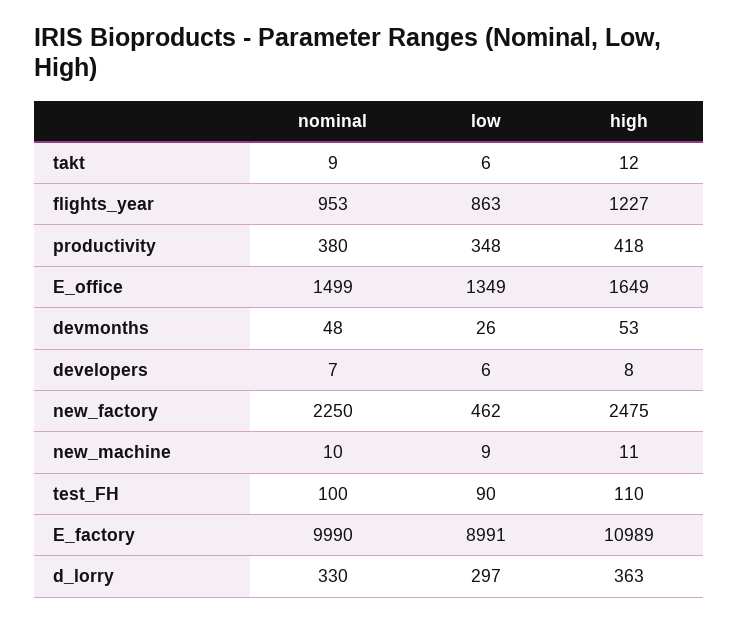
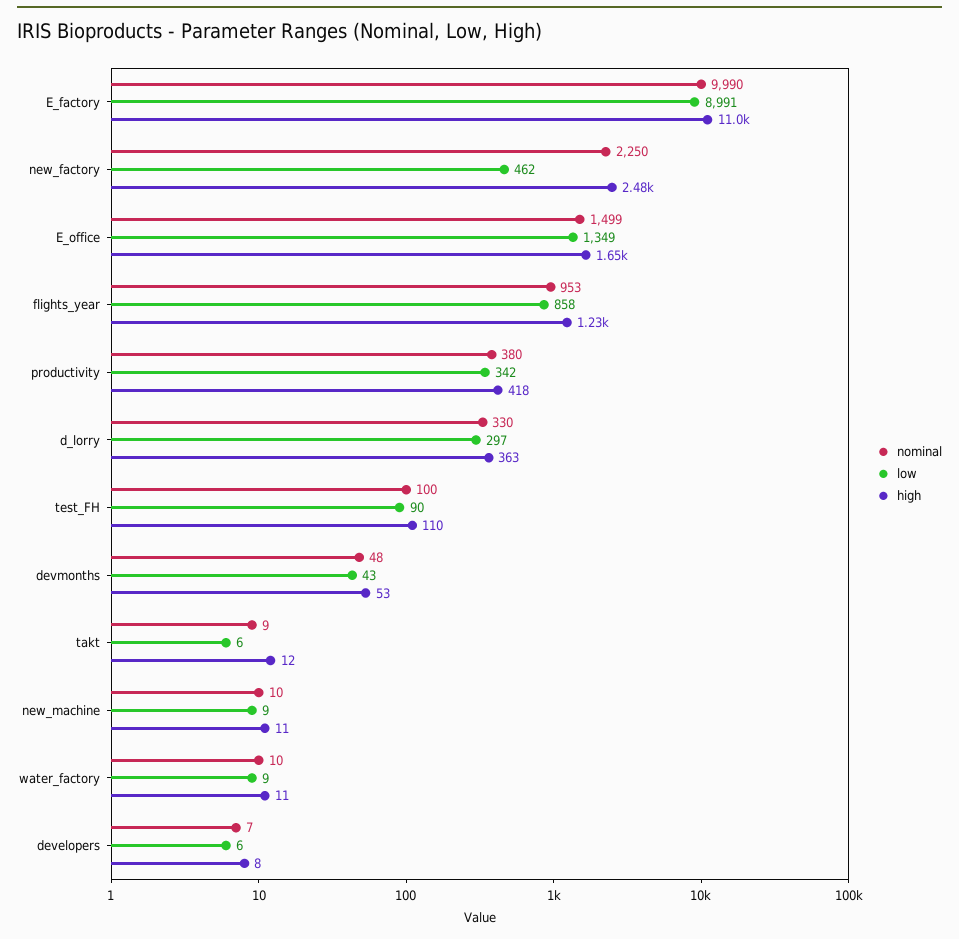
low, flights_year: 863 -> 858
low, productivity: 348 -> 342
low, devmonths: 26 -> 43
nominal, water_factory: none -> 10
low, water_factory: none -> 9
high, water_factory: none -> 11

